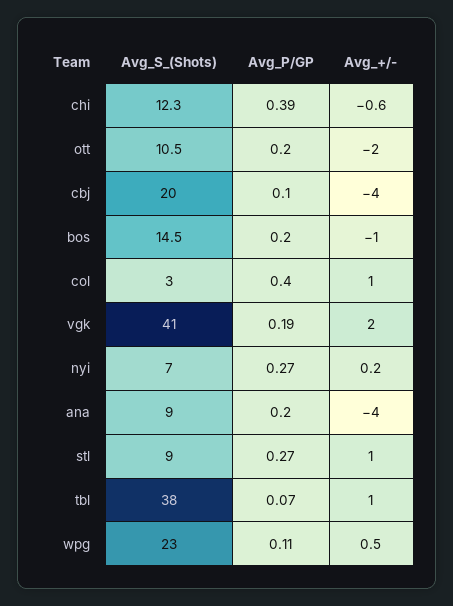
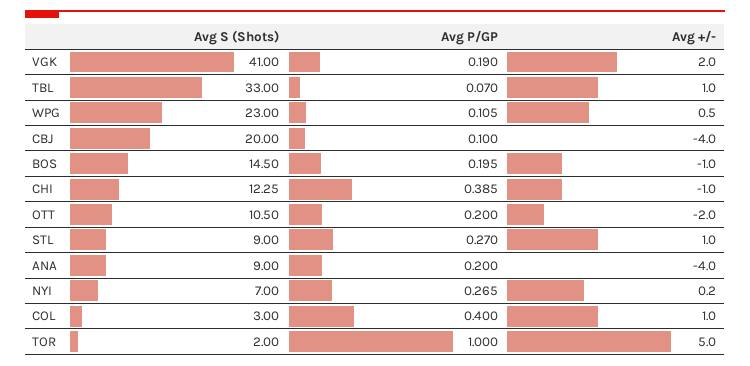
Avg_+/-, chi: -0.6 -> -1
Avg_S_(Shots), tbl: 38 -> 33
Avg_S_(Shots), TOR: none -> 2
Avg_P/GP, TOR: none -> 1
Avg_+/-, TOR: none -> 5

